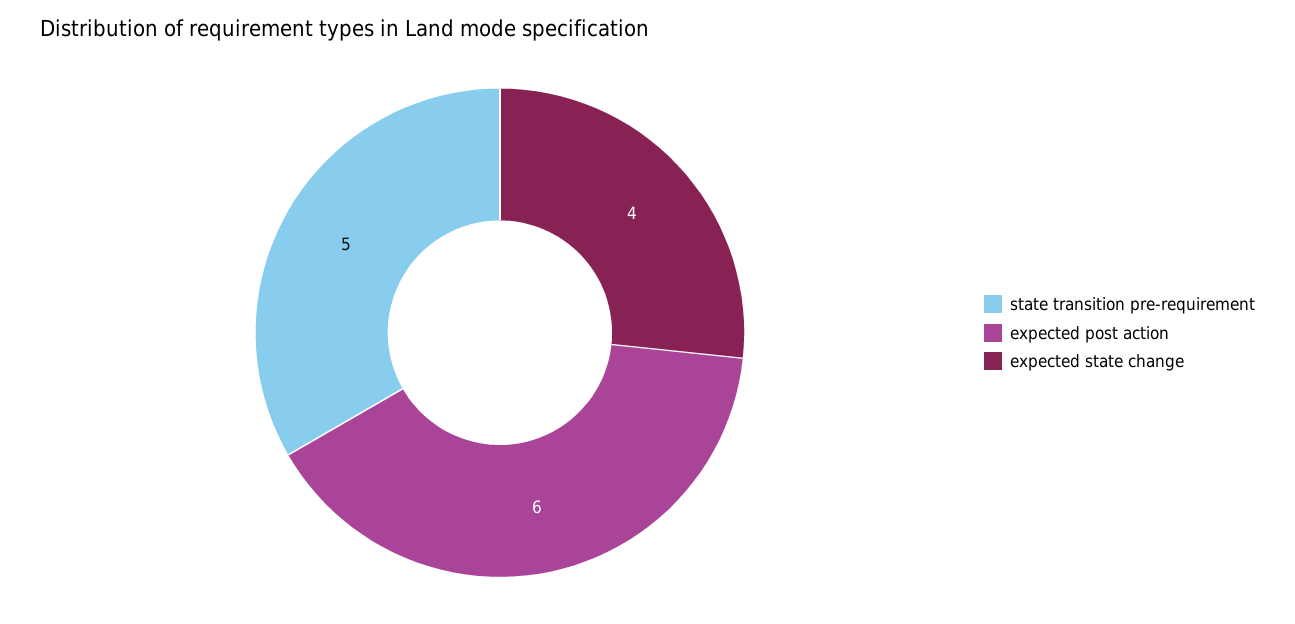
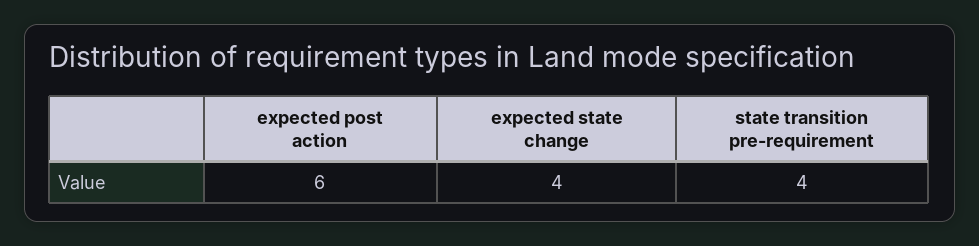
state transition pre-requirement: 5 -> 4

